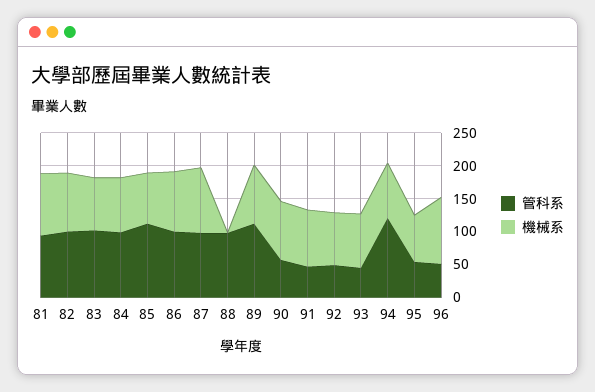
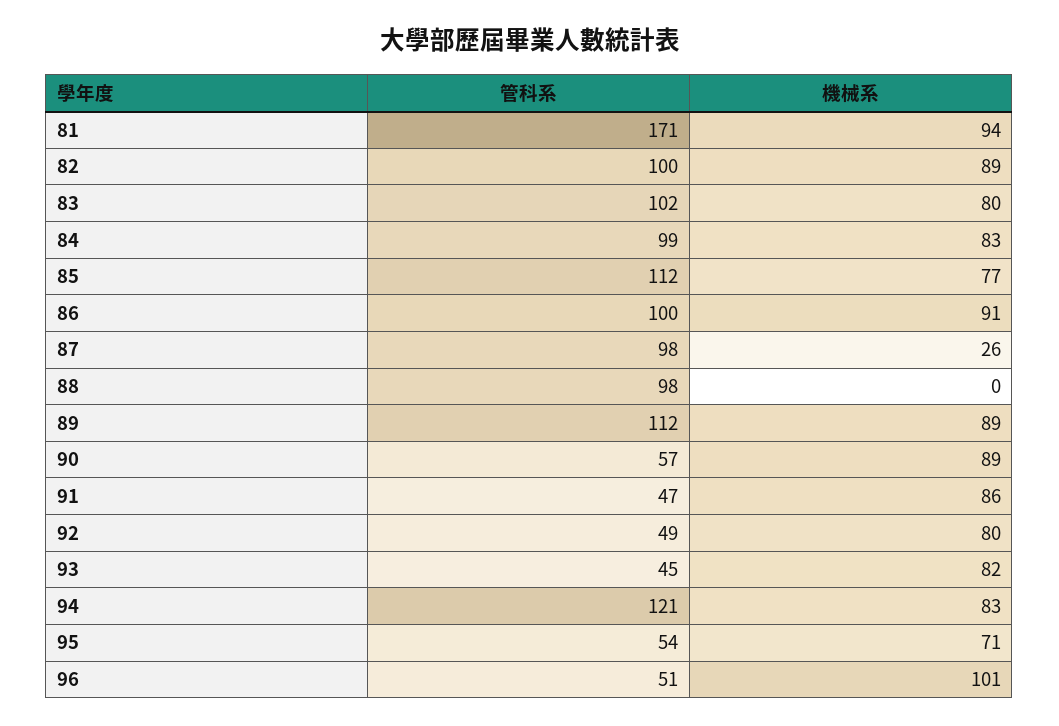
管科系, 81: 100 -> 171
機械系, 87: 100 -> 26

